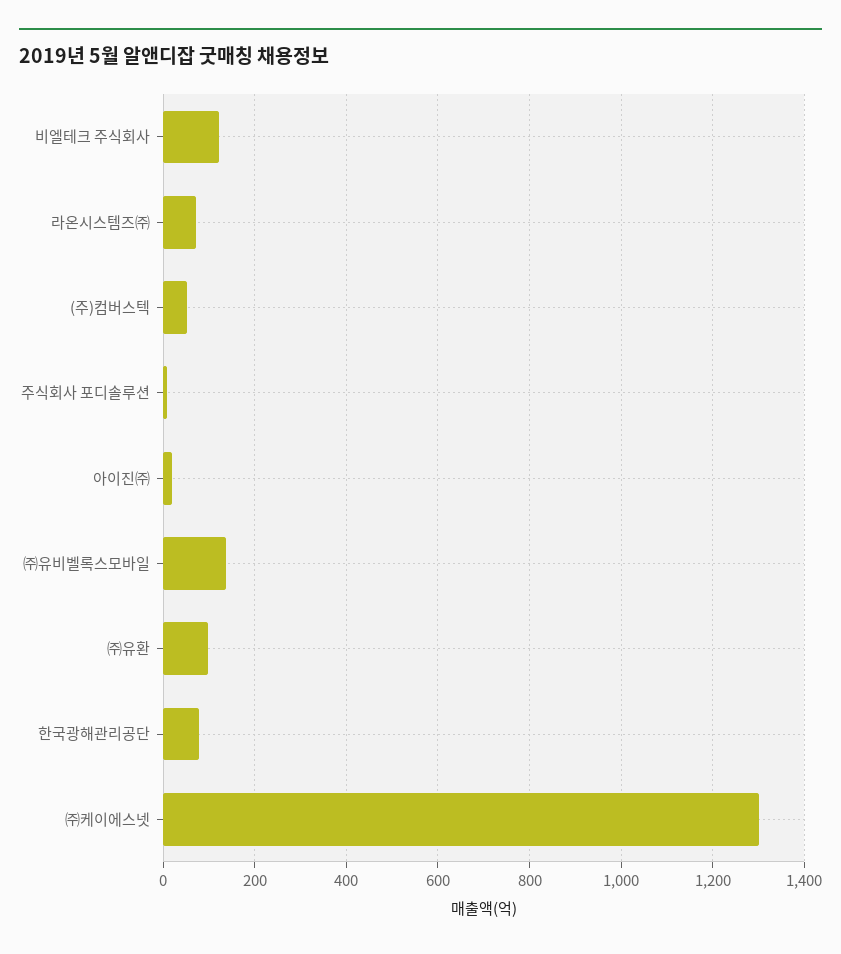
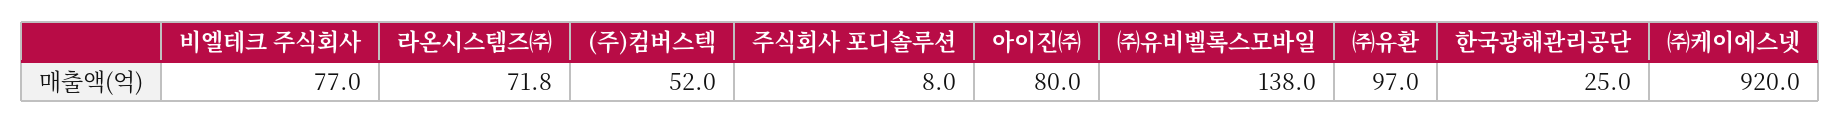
비엘테크 주식회사: 120 -> 77
아이진㈜: 20 -> 80
한국광해관리공단: 80 -> 25
㈜케이에스넷: 1300 -> 920

